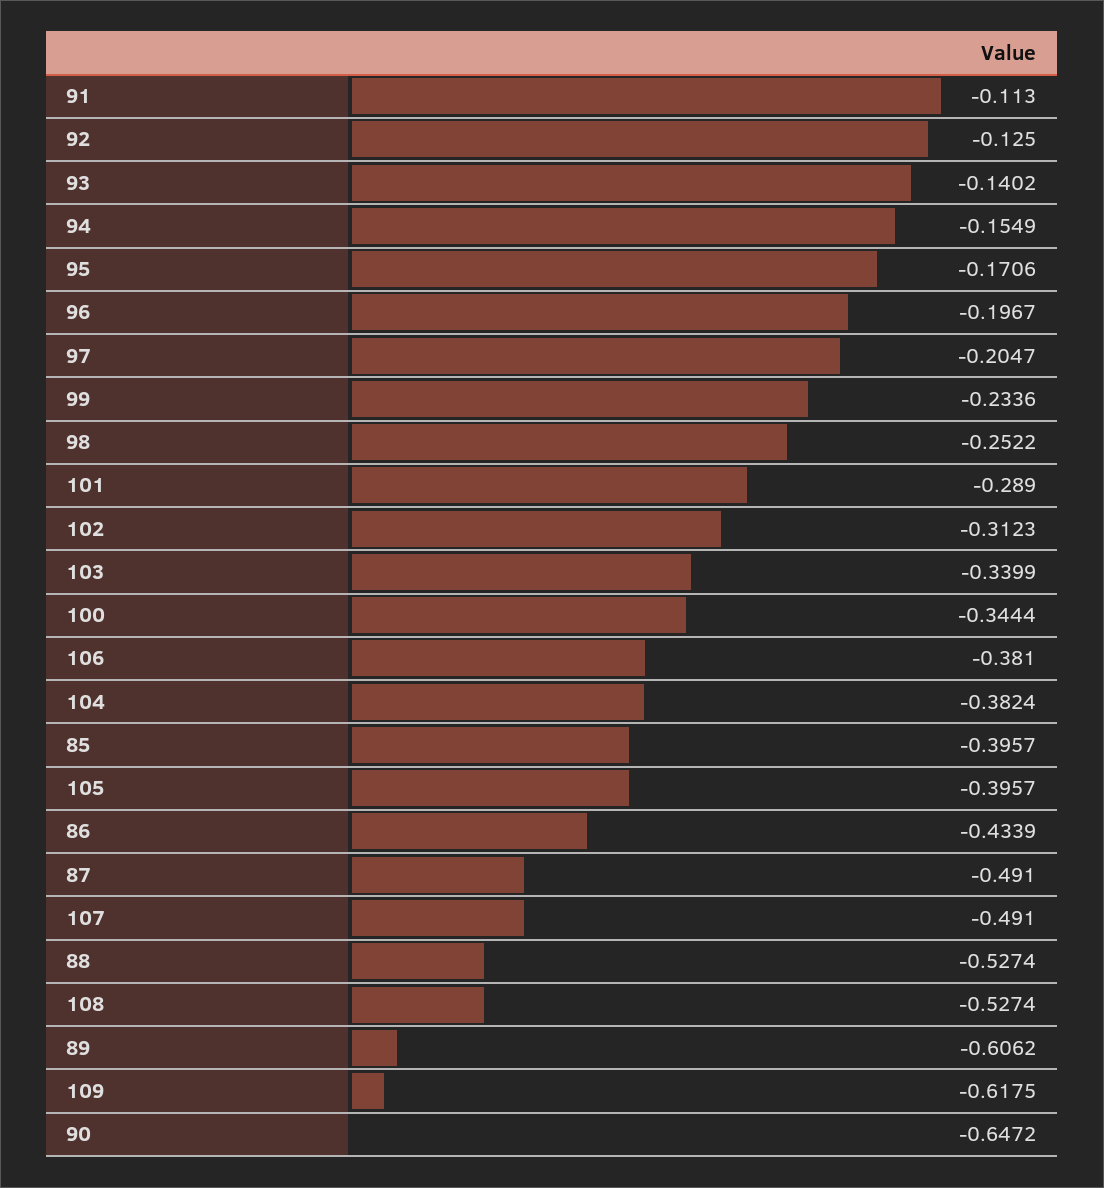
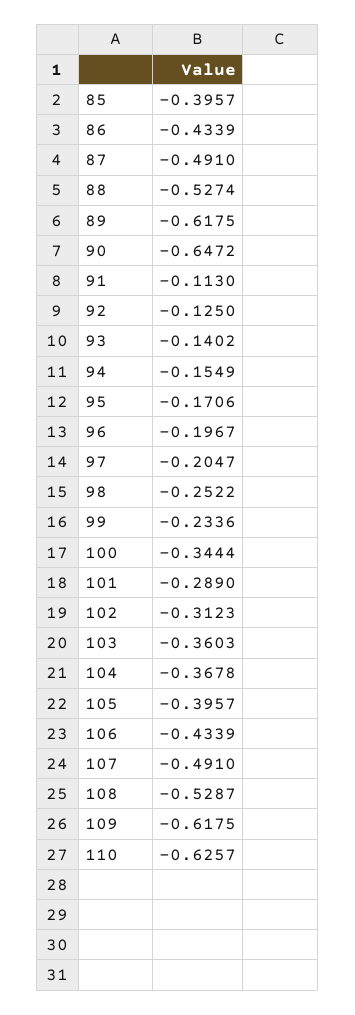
103: -0.3399 -> -0.3603
106: -0.381 -> -0.4339
104: -0.3824 -> -0.3678
108: -0.5274 -> -0.5287
89: -0.6062 -> -0.6175
110: none -> -0.6257

